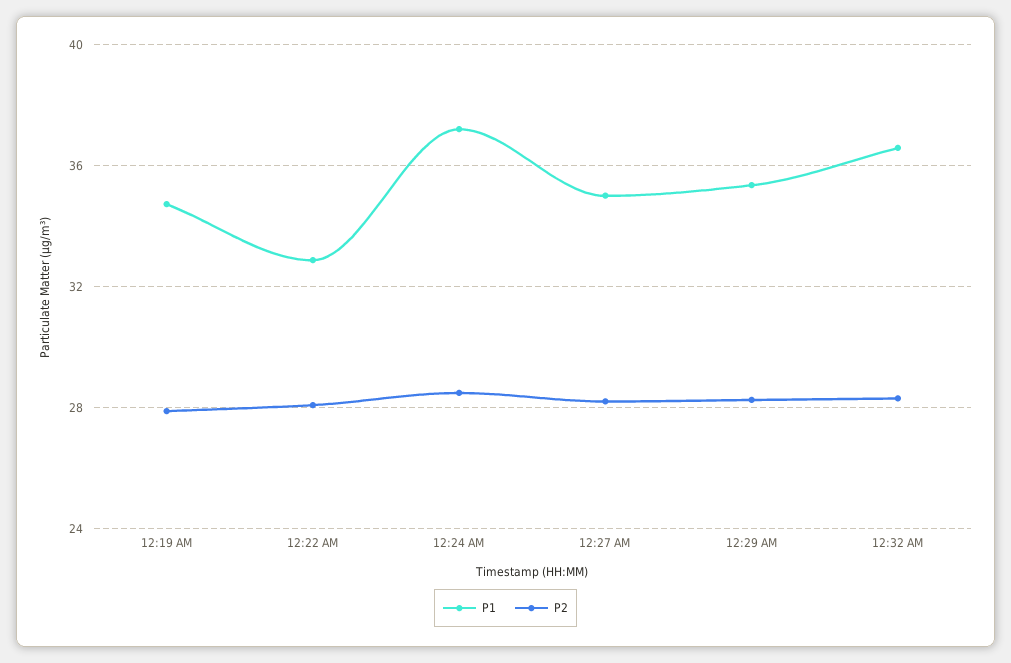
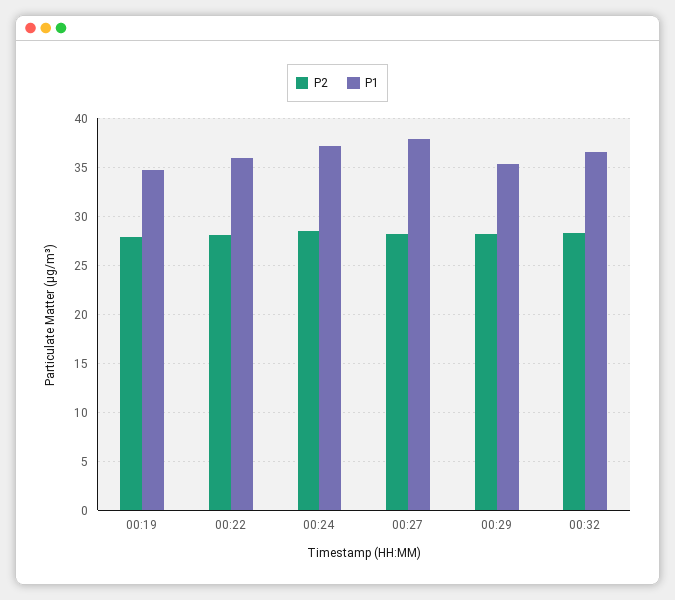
P1, 12:22 AM: 33 -> 36
P1, 12:27 AM: 35 -> 38

